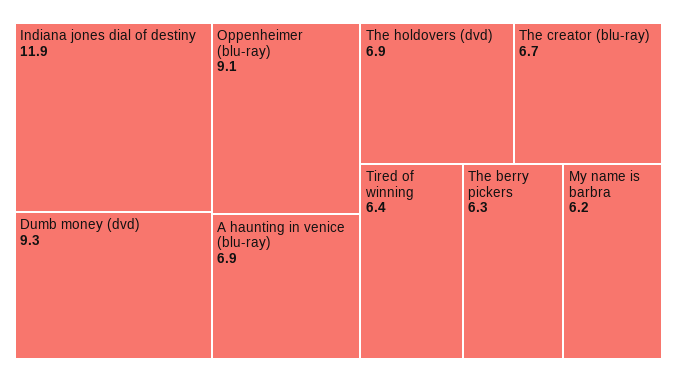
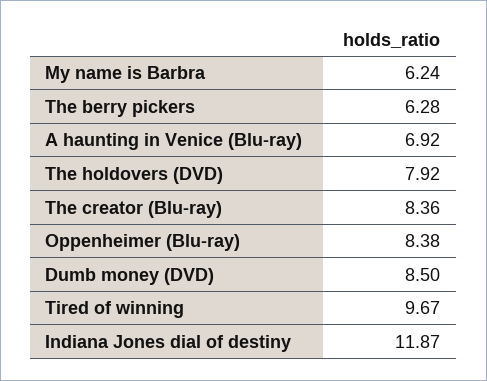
Dumb money (dvd): 9.3 -> 8.5
Oppenheimer (blu-ray): 9.1 -> 8.38
The holdovers (dvd): 6.9 -> 7.92
The creator (blu-ray): 6.7 -> 8.36
Tired of winning: 6.4 -> 9.67

